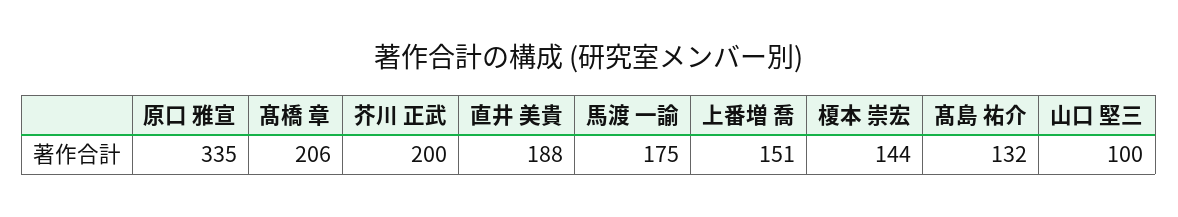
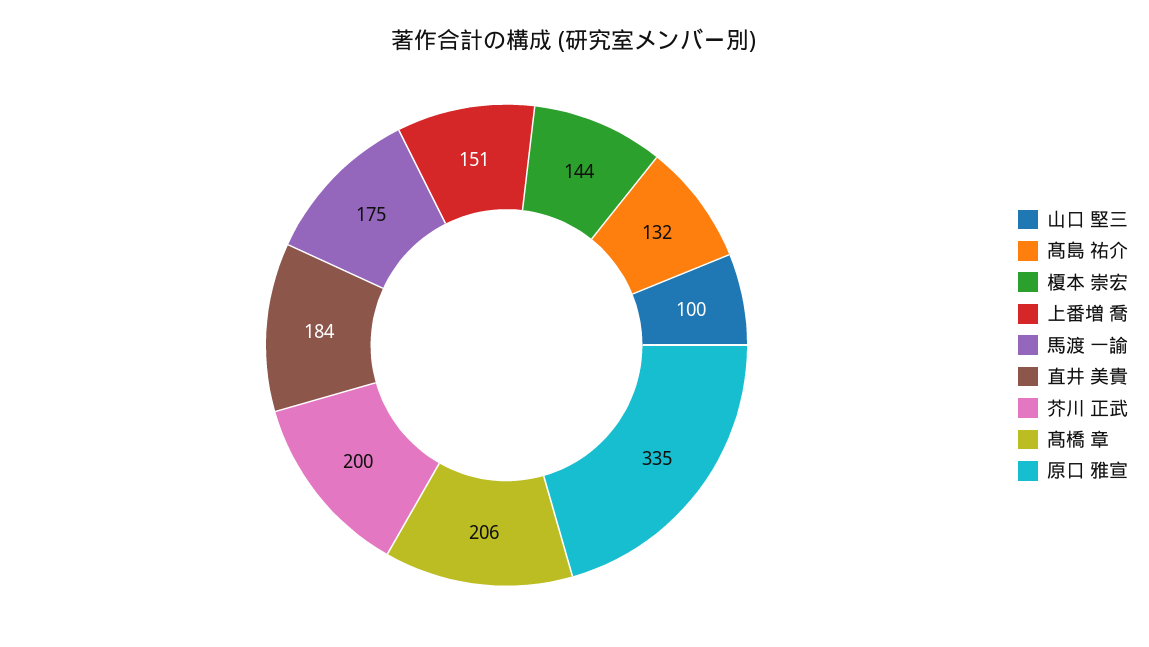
直井 美貴: 188 -> 184

